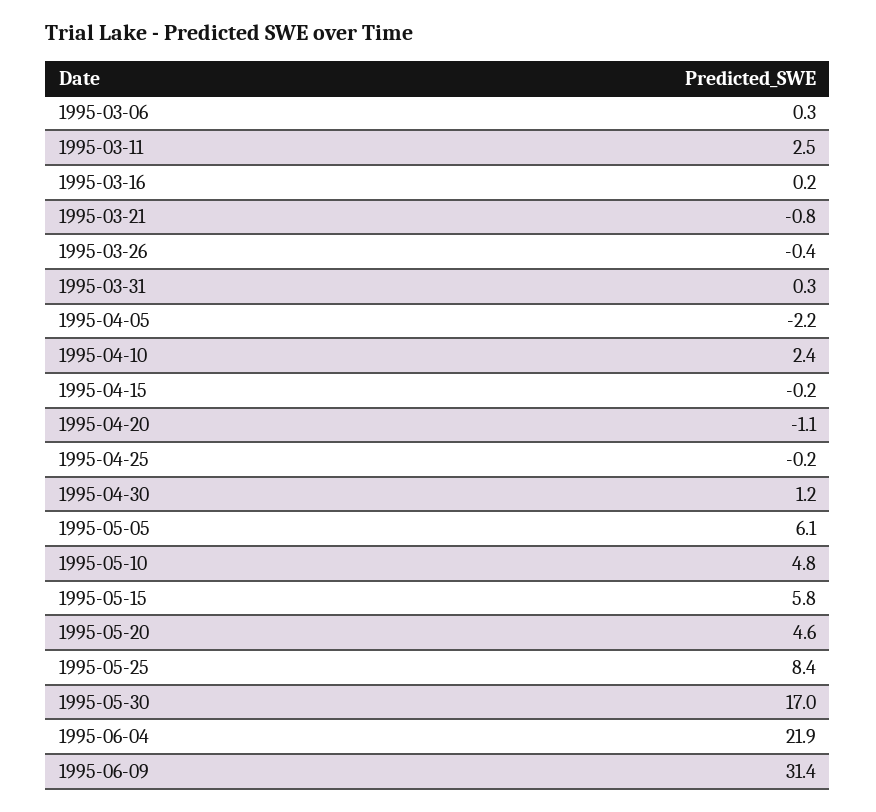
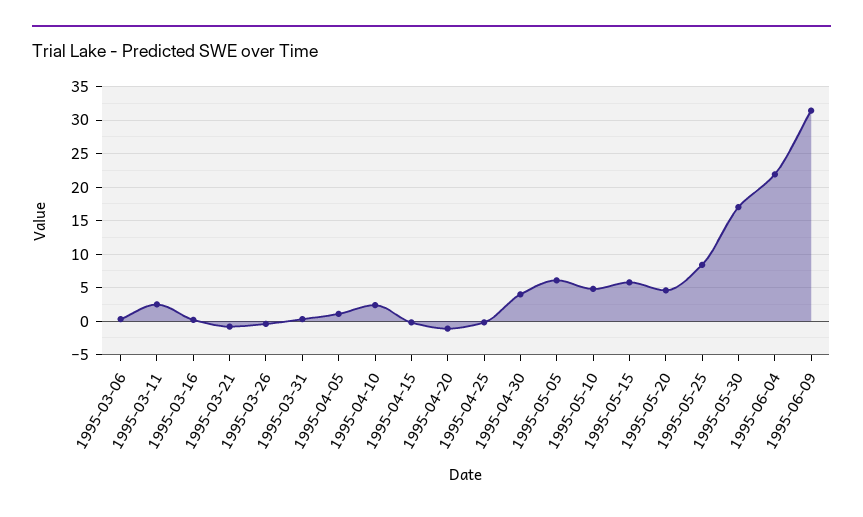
1995-04-05: -2.2 -> 1
1995-04-30: 1.2 -> 4

